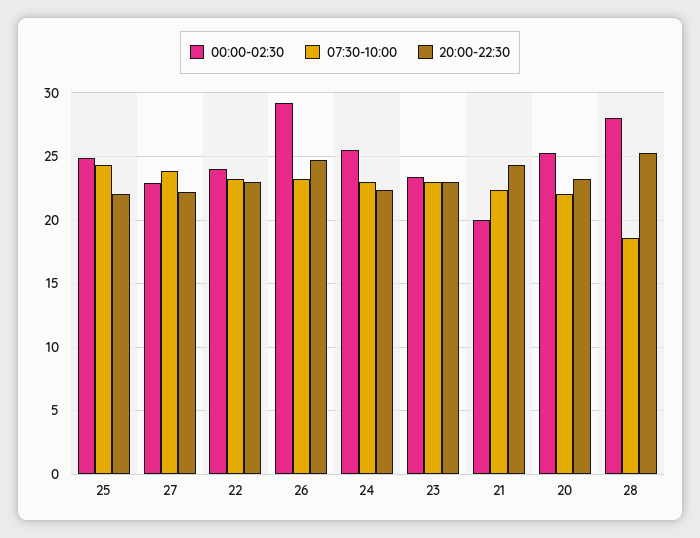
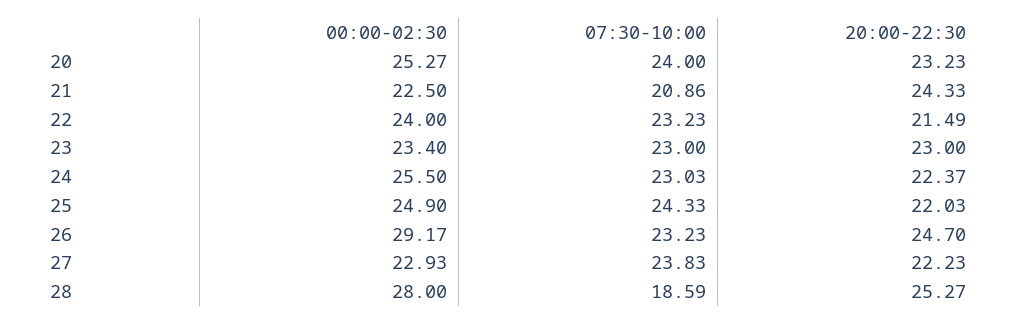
20:00-22:30, 22: 23 -> 21.49
00:00-02:30, 21: 20 -> 22.5
07:30-10:00, 21: 22.5 -> 20.86
07:30-10:00, 20: 22 -> 24

